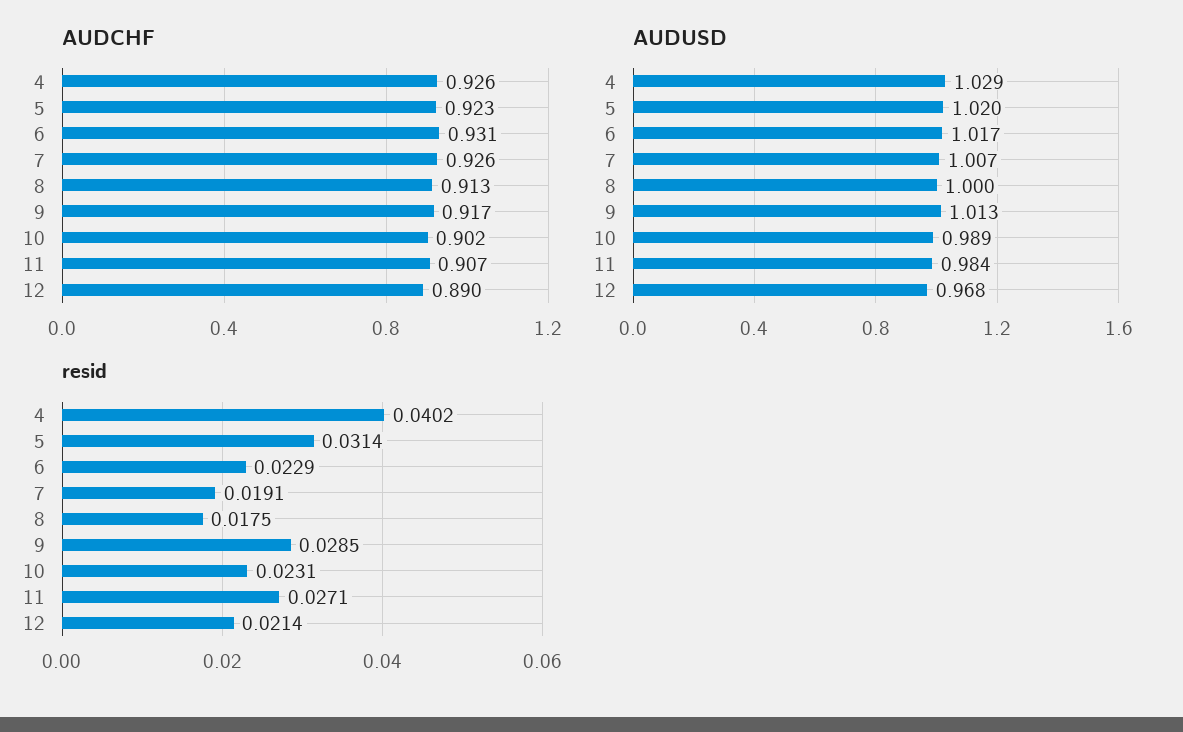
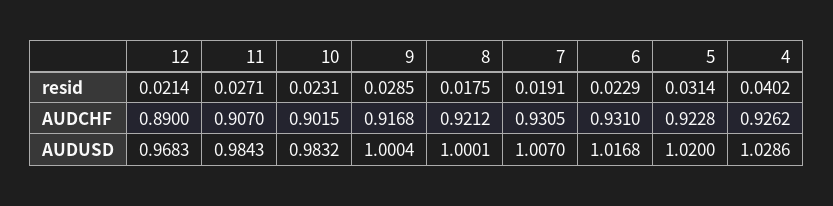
AUDCHF, 7: 0.926 -> 0.9305
AUDCHF, 8: 0.913 -> 0.9212
AUDUSD, 9: 1.013 -> 1.0004
AUDUSD, 10: 0.989 -> 0.9832

